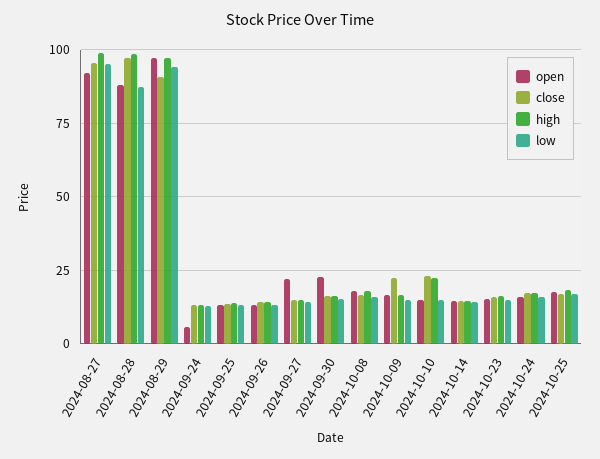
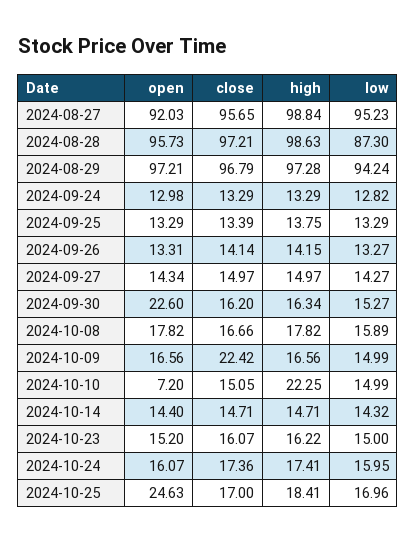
open, 2024-08-28: 87.5 -> 95.73
close, 2024-08-29: 90 -> 96.79
open, 2024-09-24: 5 -> 12.98
open, 2024-09-27: 22.5 -> 14.34
open, 2024-10-10: 15 -> 7.2
close, 2024-10-10: 22.5 -> 15.05
open, 2024-10-25: 17.5 -> 24.63

